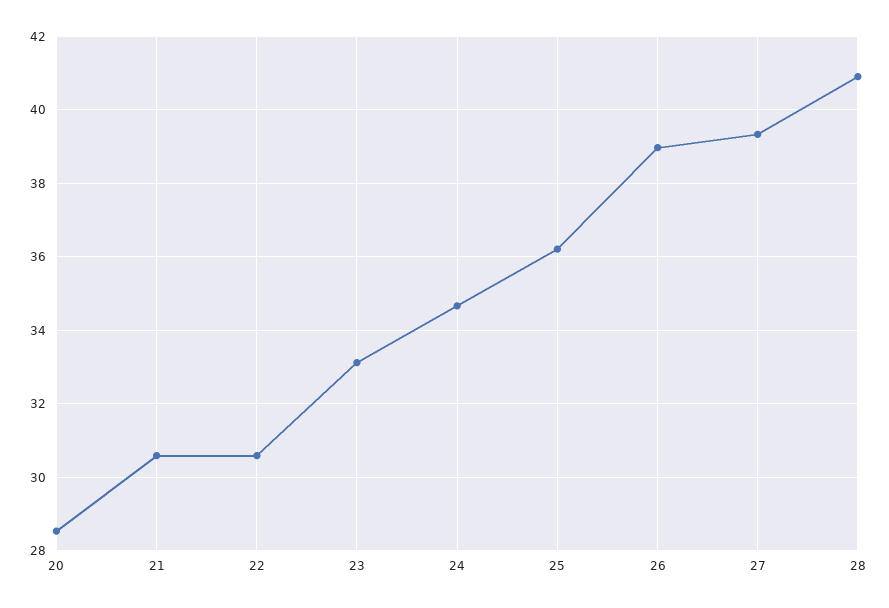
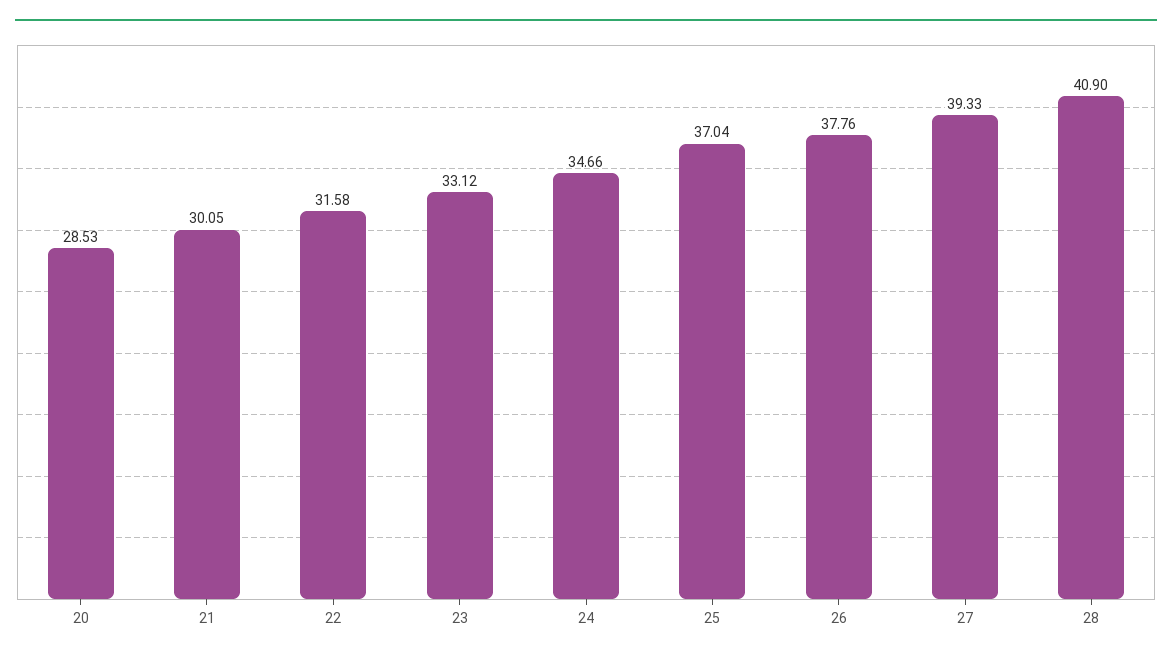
21: 30.6 -> 30.05
22: 30.6 -> 31.58
25: 36.2 -> 37.04
26: 39 -> 37.76

